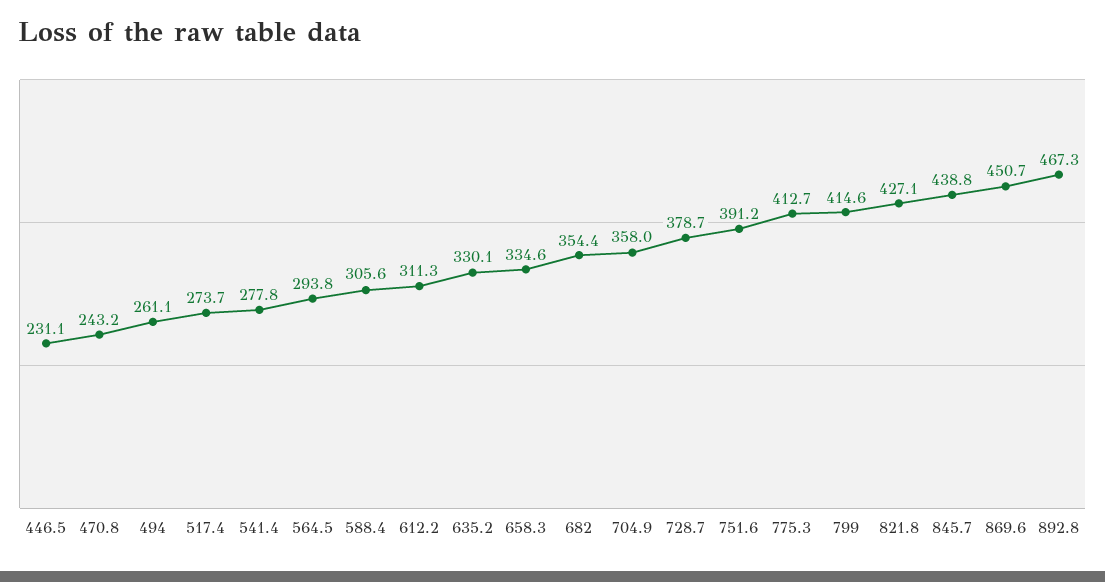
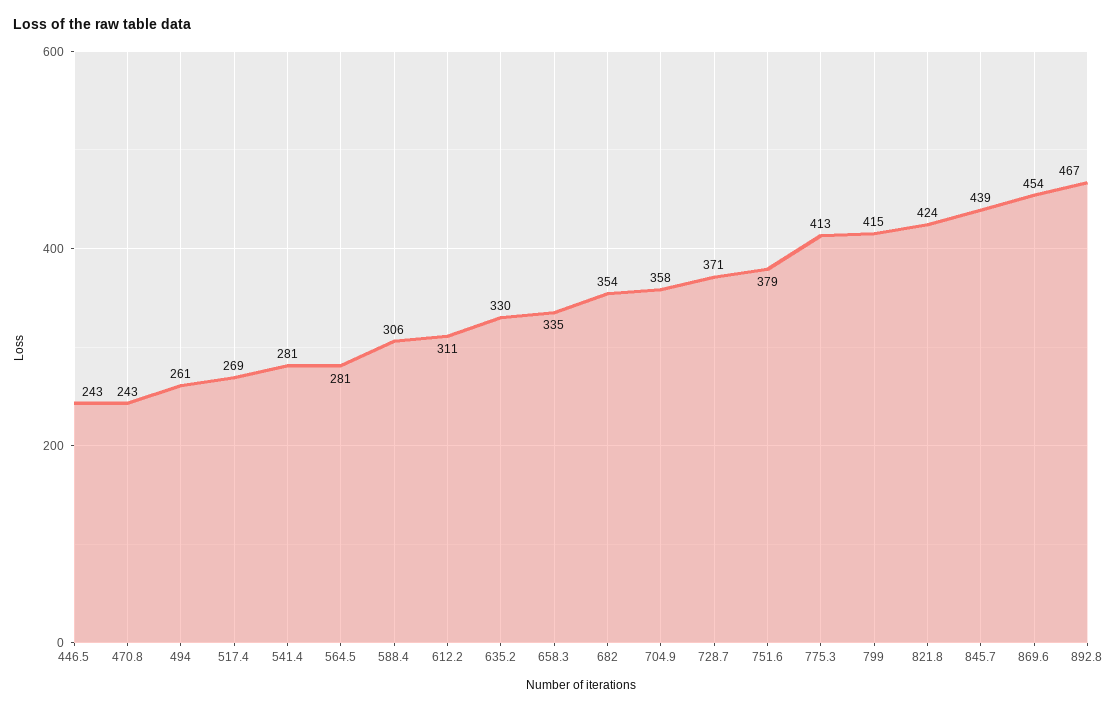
446.5: 231.1 -> 243
517.4: 273.7 -> 269
541.4: 277.8 -> 281
564.5: 293.8 -> 281
728.7: 378.7 -> 371
751.6: 391.2 -> 379
821.8: 427.1 -> 424
869.6: 450.7 -> 454

